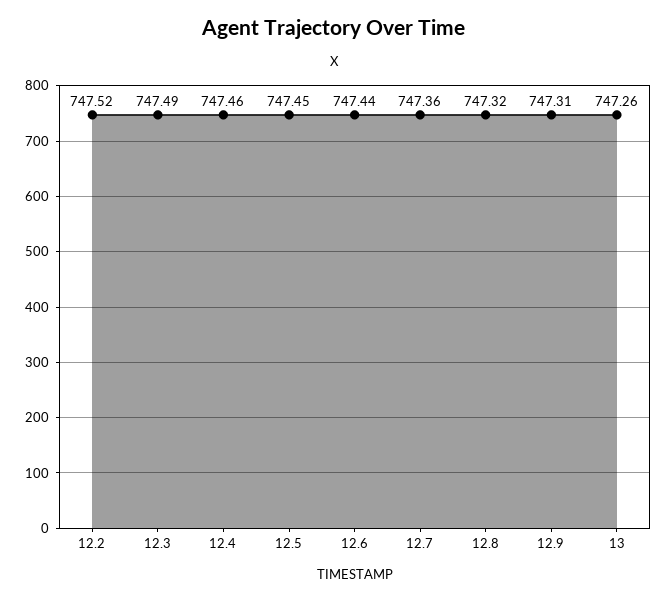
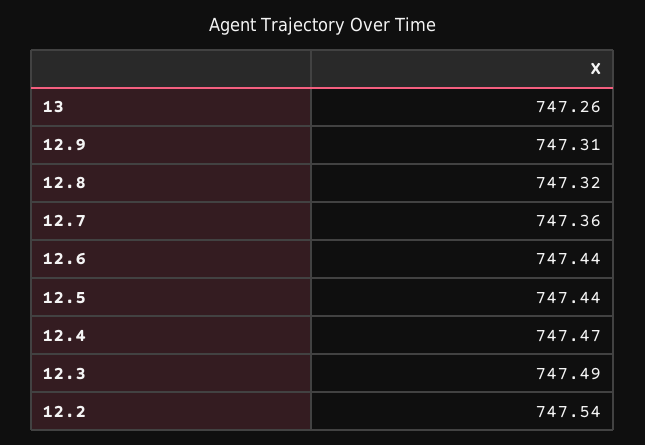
12.2: 747.52 -> 747.54
12.4: 747.46 -> 747.47
12.5: 747.45 -> 747.44

